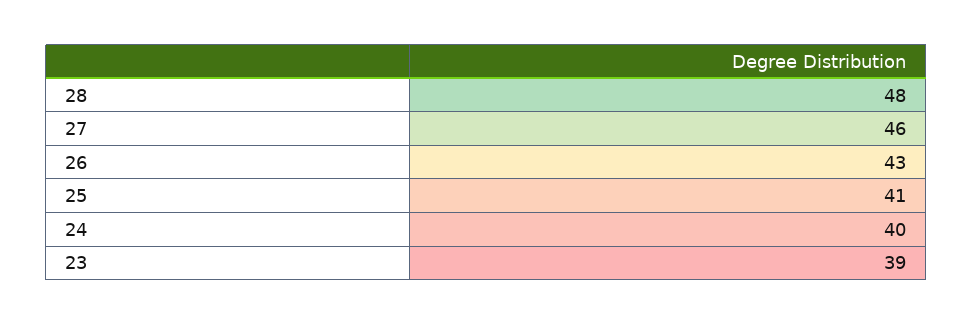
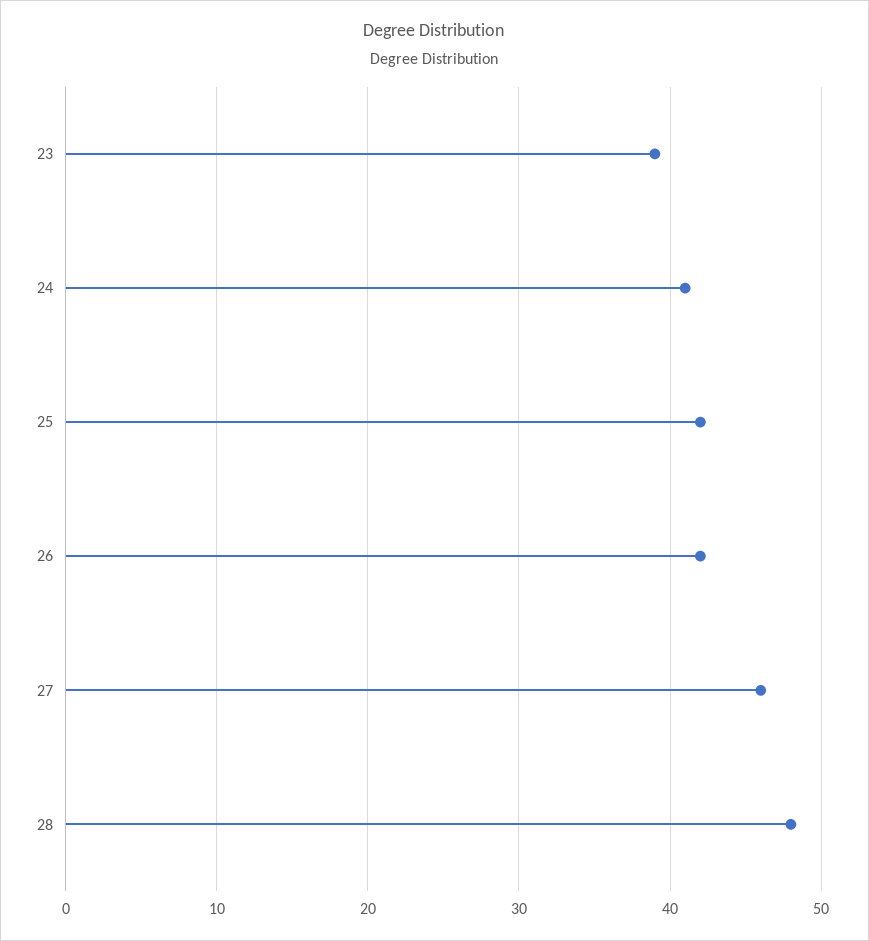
26: 43 -> 42
25: 41 -> 42
24: 40 -> 41

